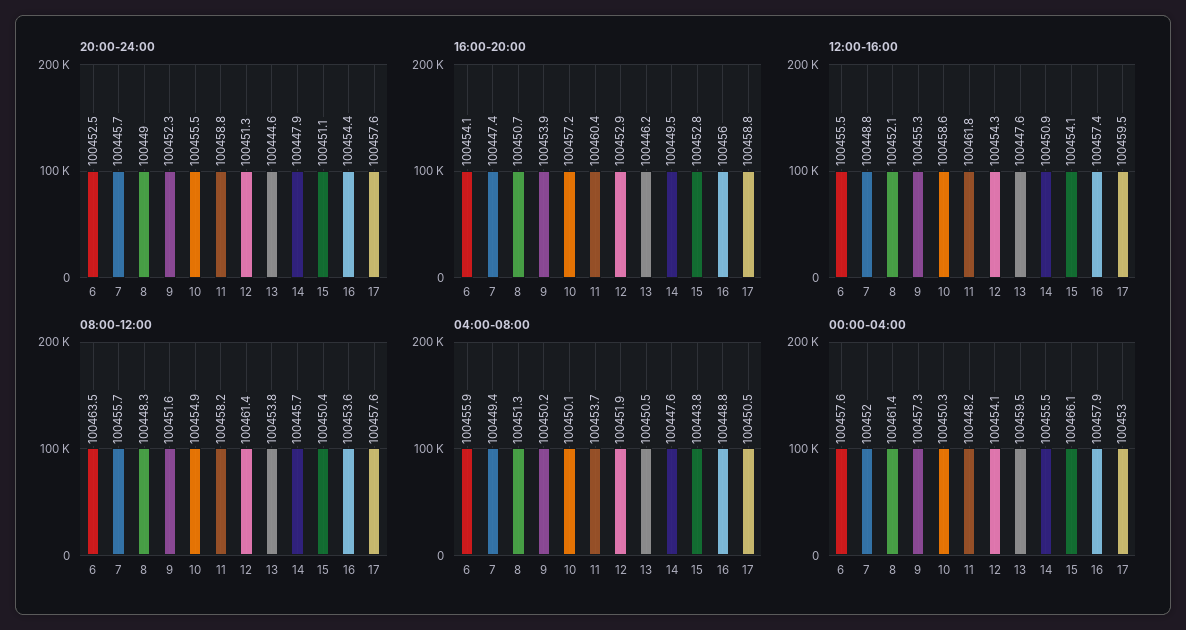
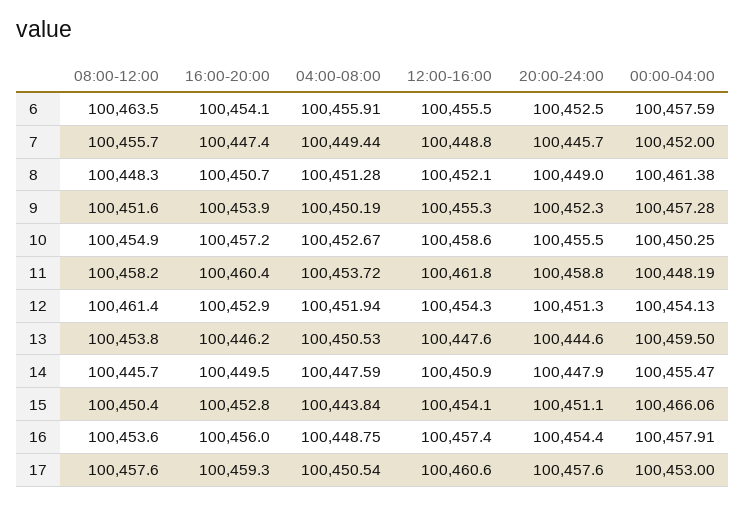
16:00-20:00, 17: 100458.8 -> 100459.3
12:00-16:00, 17: 100459.5 -> 100460.6
04:00-08:00, 10: 100450.1 -> 100452.67

